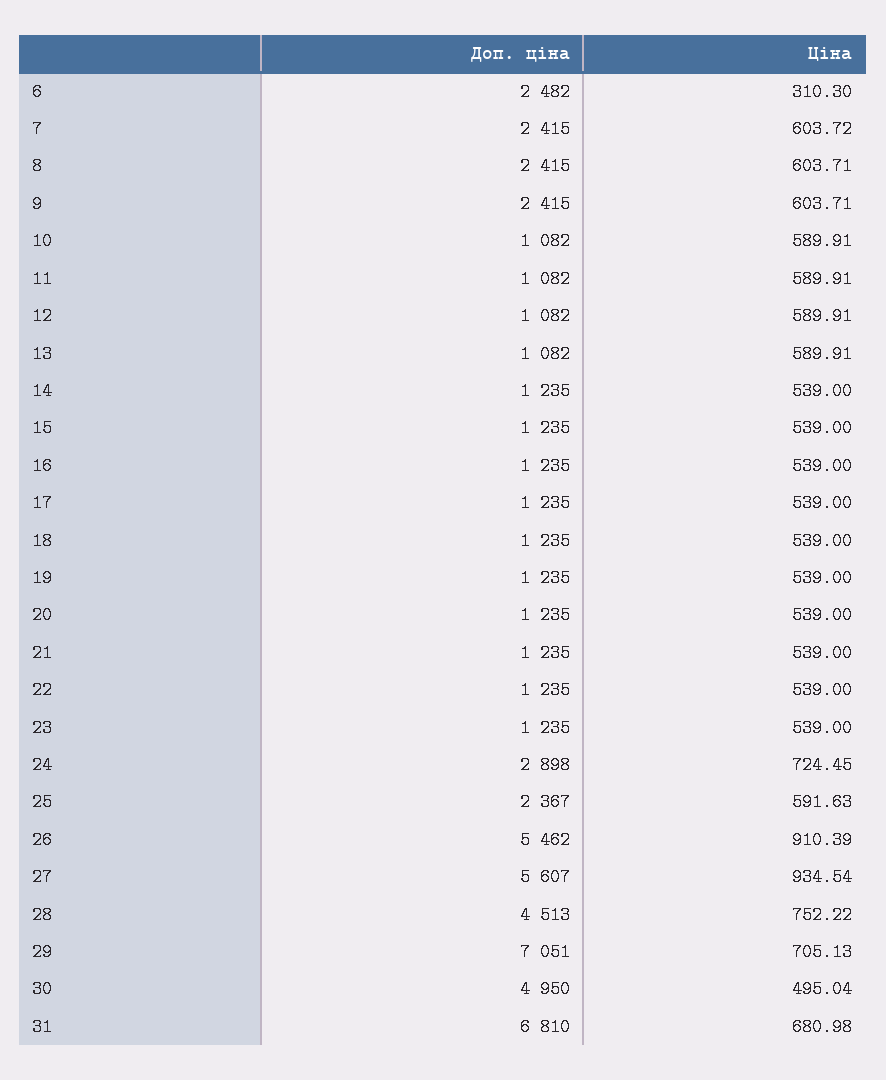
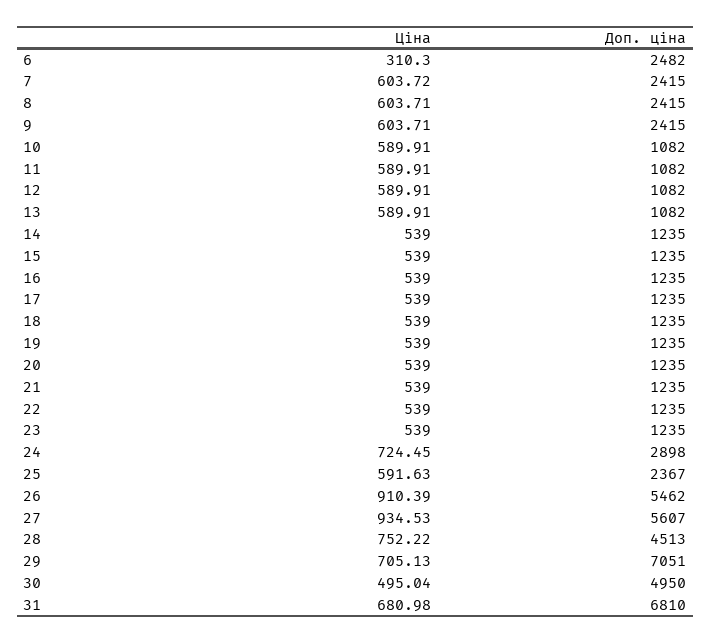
Ціна, 27: 934.54 -> 934.53

